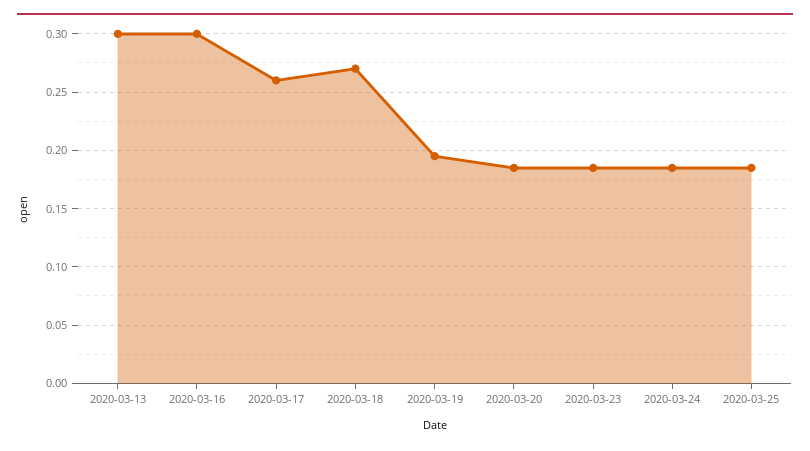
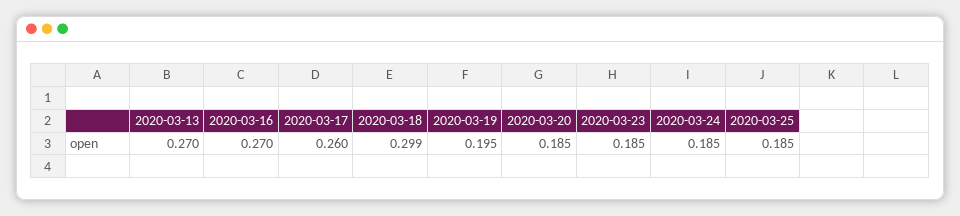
2020-03-13: 0.3 -> 0.27
2020-03-16: 0.3 -> 0.27
2020-03-18: 0.27 -> 0.299

